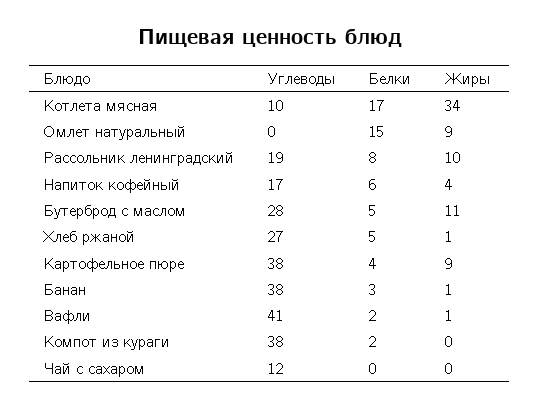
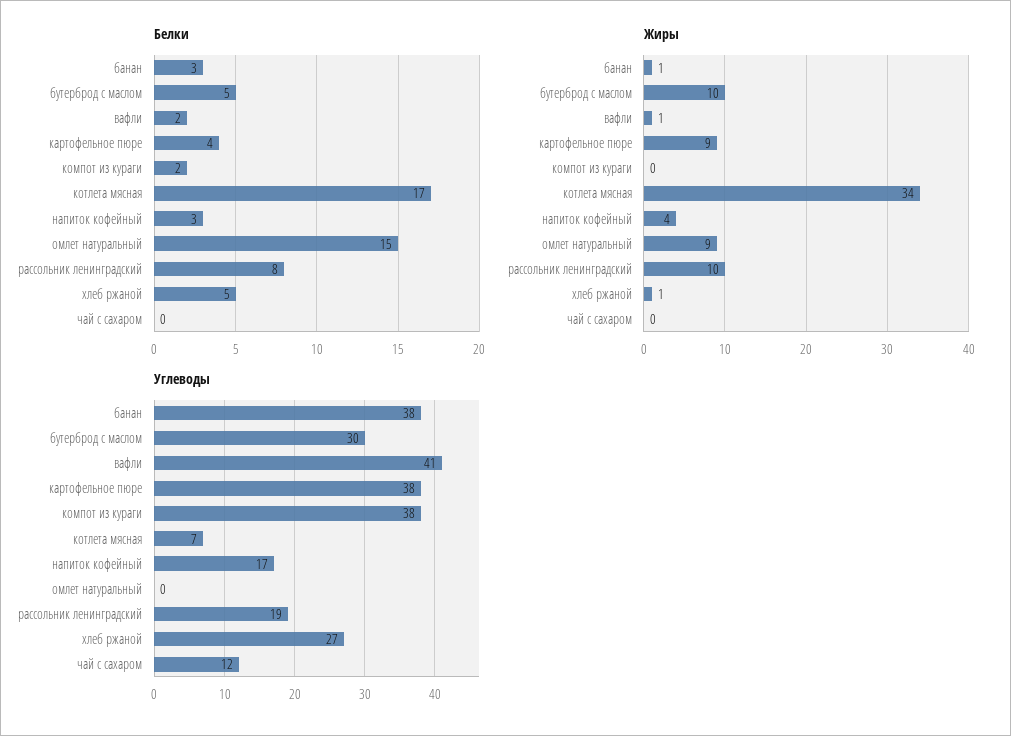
Углеводы, Котлета мясная: 10 -> 7
Белки, Напиток кофейный: 6 -> 3
Углеводы, Бутерброд с маслом: 28 -> 30
Жиры, Бутерброд с маслом: 11 -> 10

